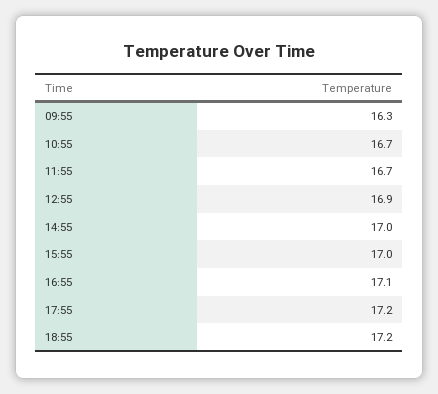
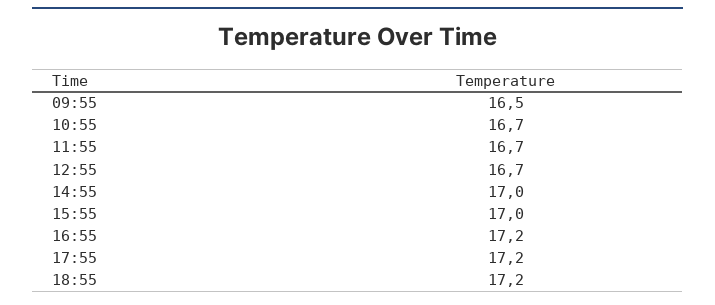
09:55: 16.3 -> 16.5
12:55: 16.9 -> 16.7
16:55: 17.1 -> 17.2

